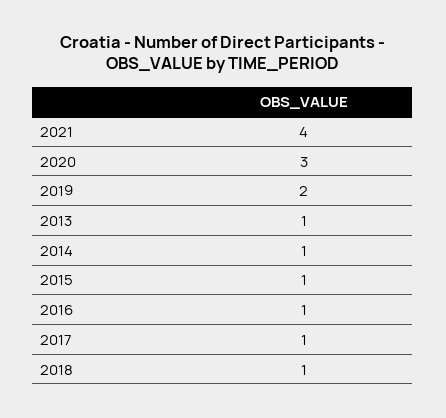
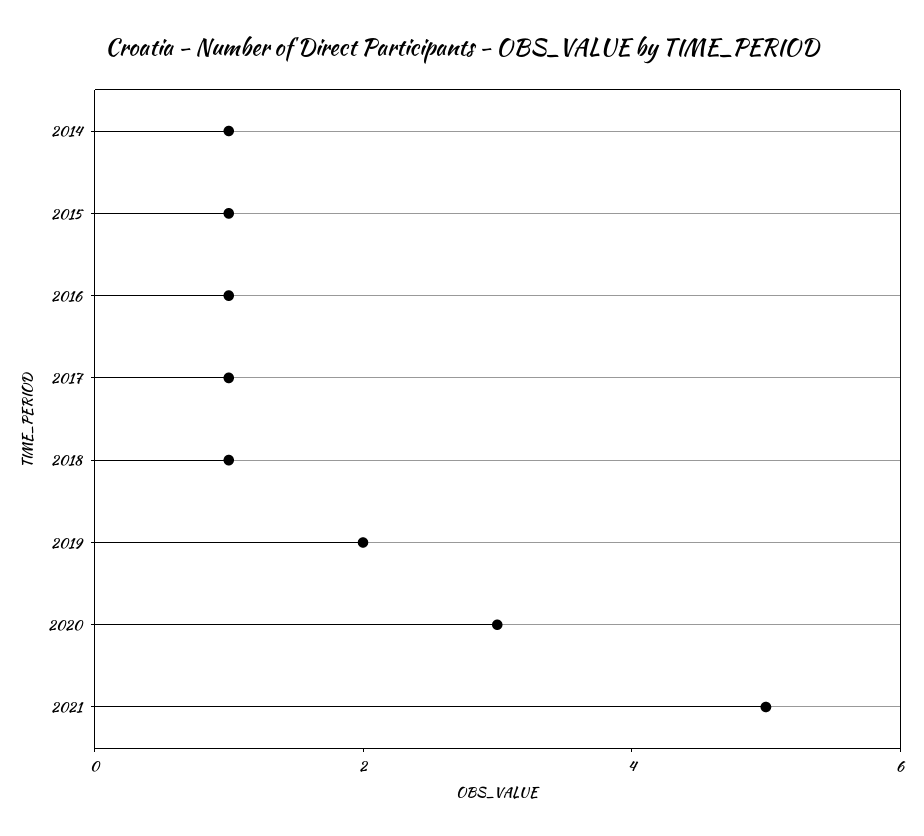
2021: 4 -> 5
2013: 1 -> none

